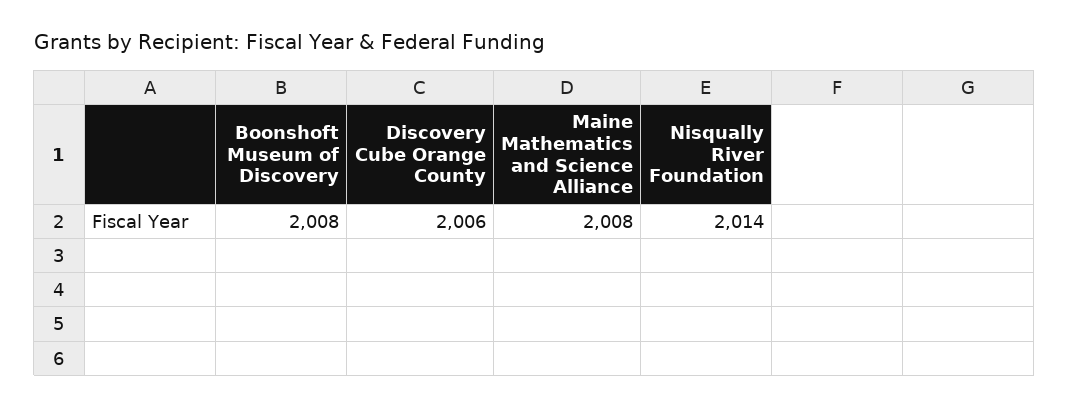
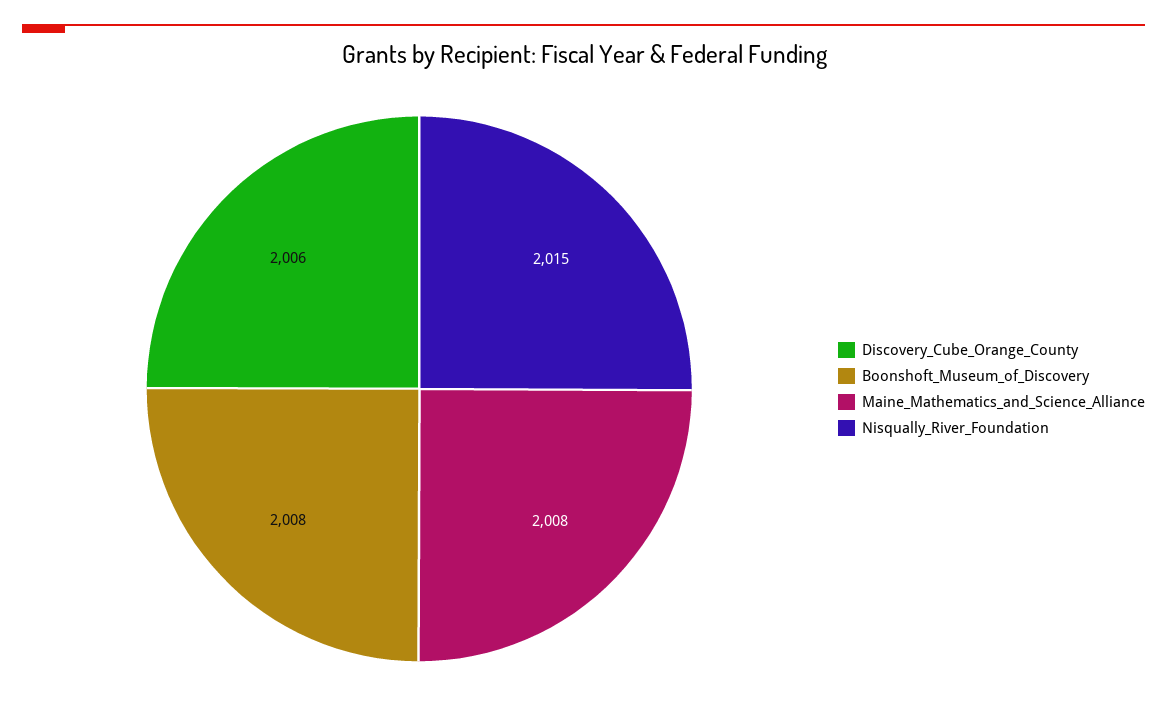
Nisqually River Foundation: 2014 -> 2015

